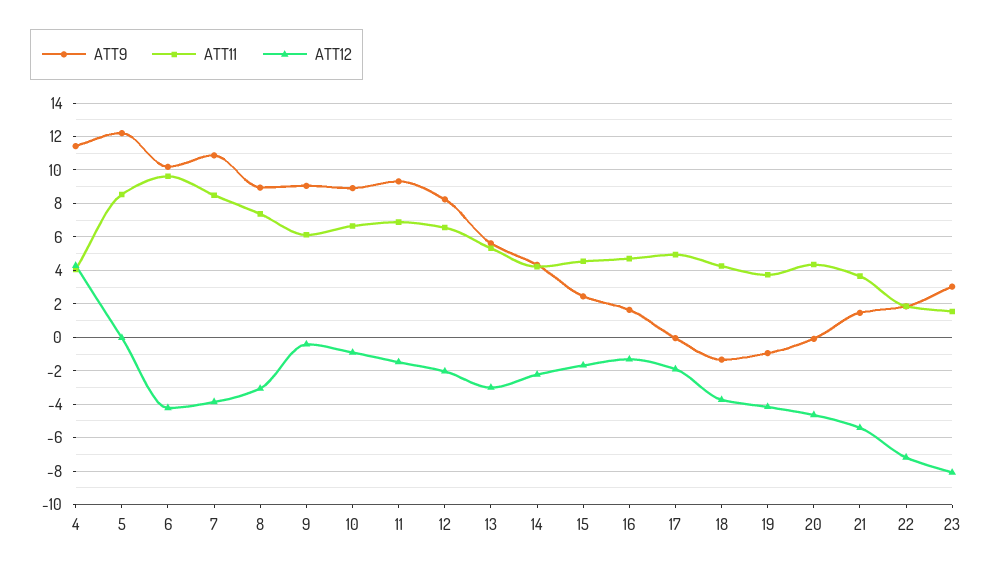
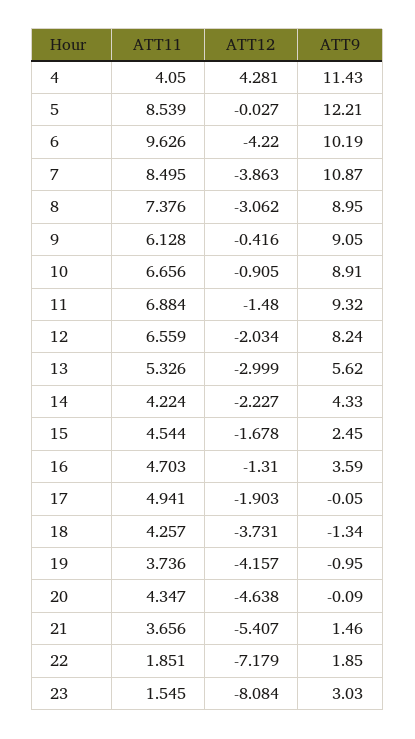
ATT9, 16: 1.5 -> 3.59

